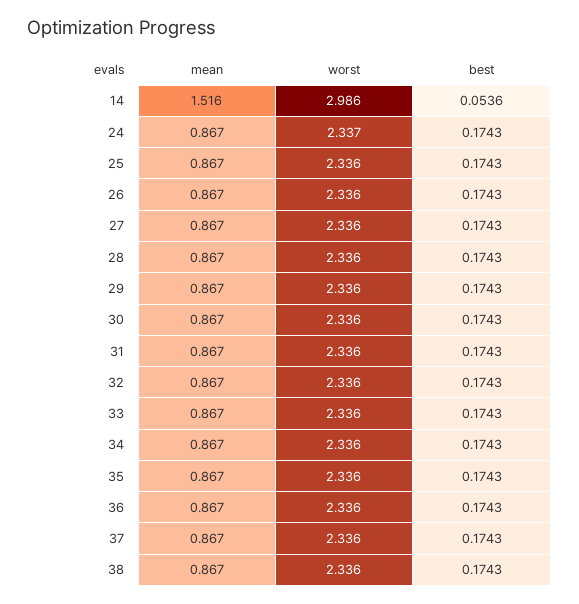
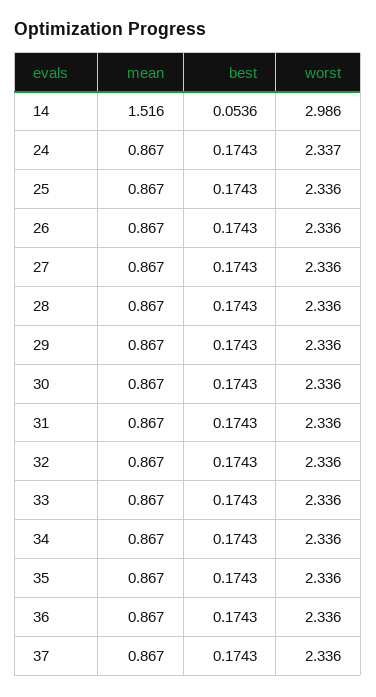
mean, 38: 0.867 -> none
worst, 38: 2.336 -> none
best, 38: 0.1743 -> none

